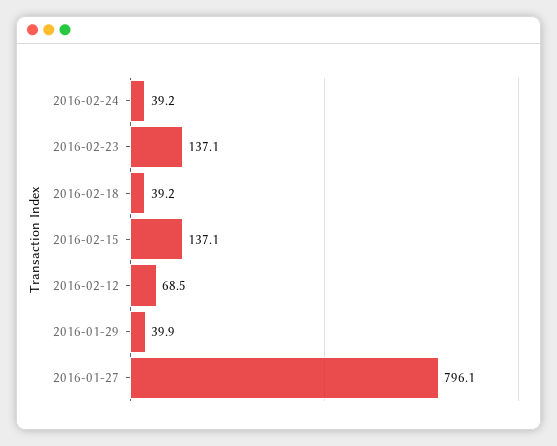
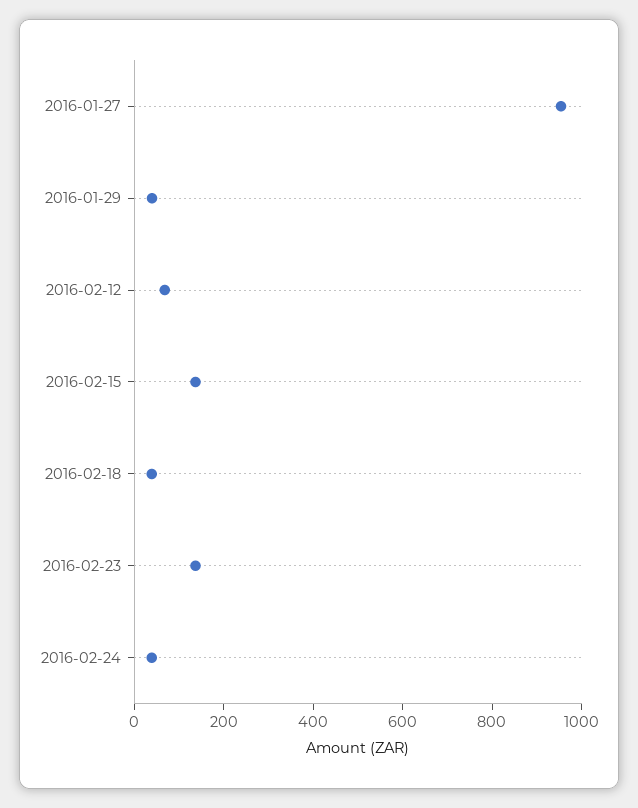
2016-01-27: 796.1 -> 950

